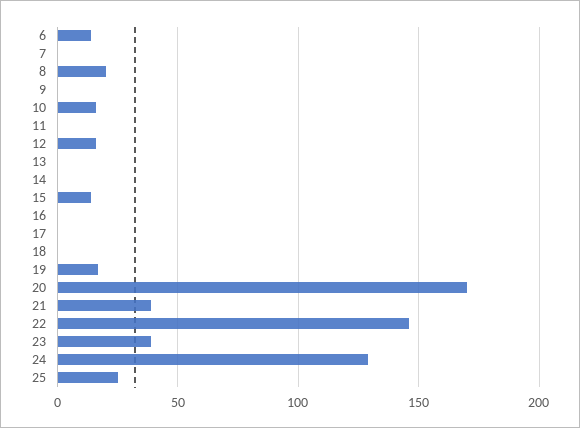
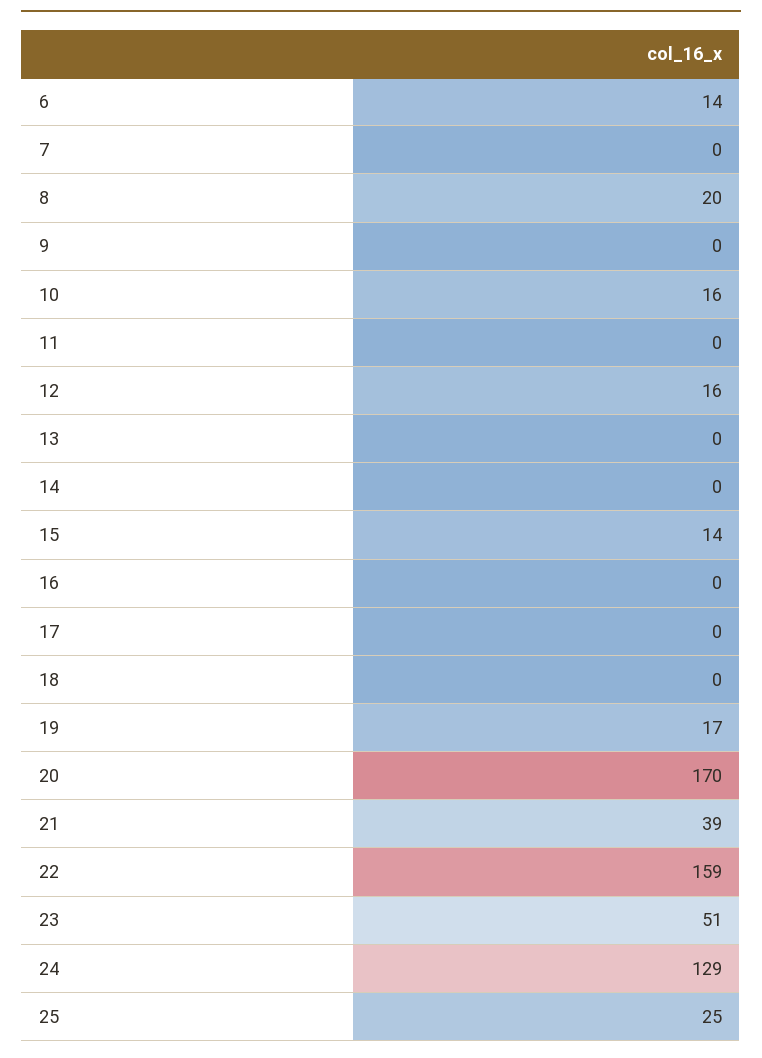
22: 145 -> 159
23: 40 -> 51

